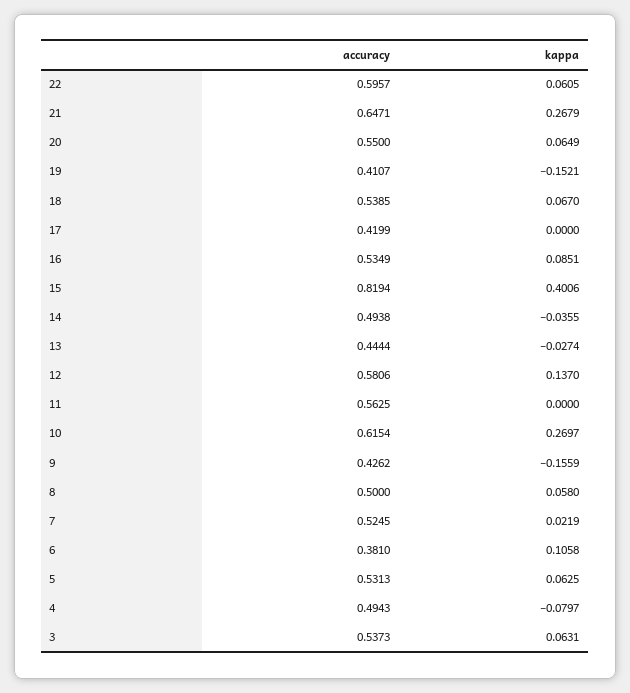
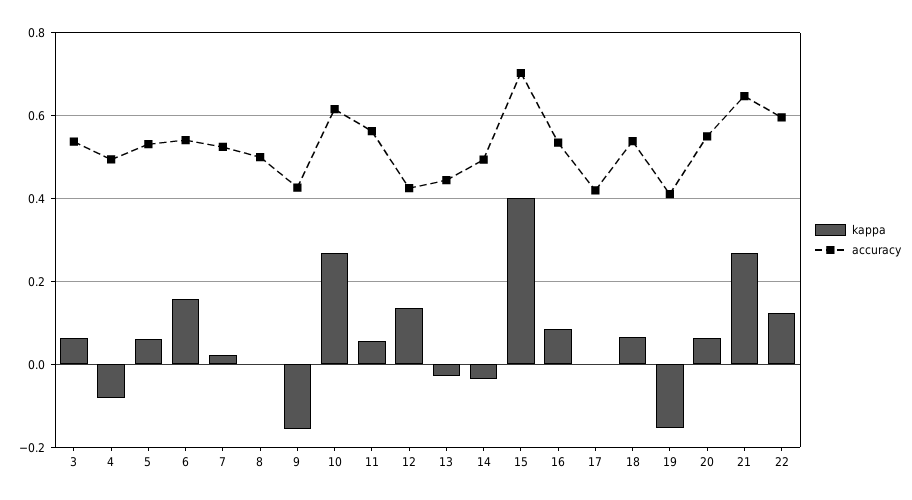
kappa, 22: 0.0605 -> 0.12
accuracy, 15: 0.8194 -> 0.7
accuracy, 12: 0.5806 -> 0.42
kappa, 11: 0 -> 0.06
kappa, 8: 0.058 -> 0
accuracy, 6: 0.381 -> 0.54
kappa, 6: 0.1058 -> 0.16

